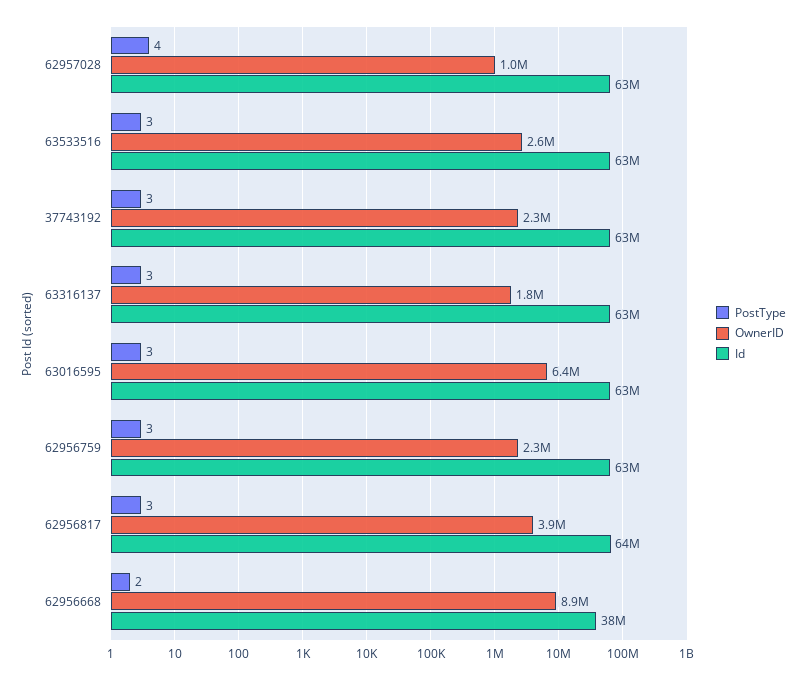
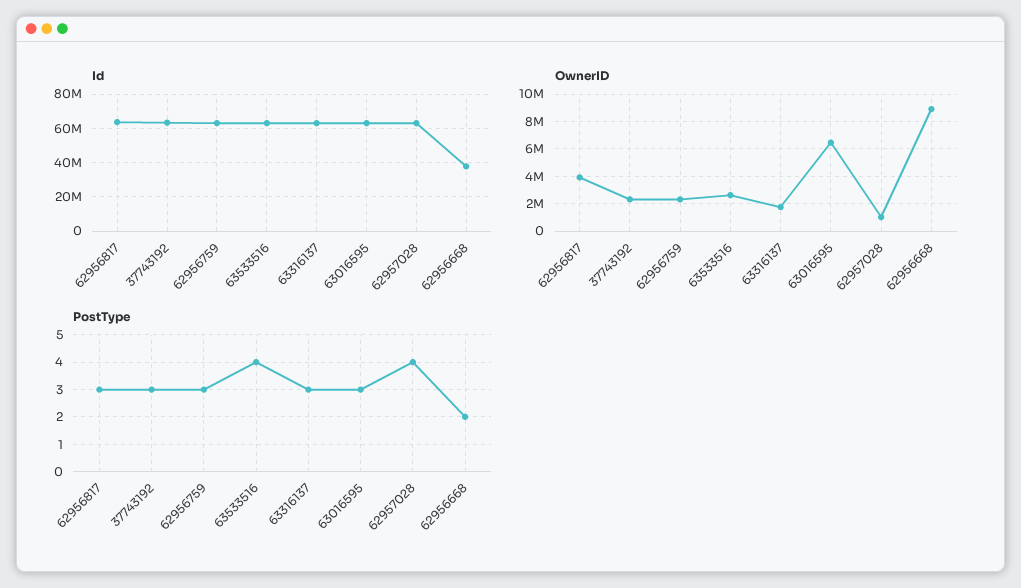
PostType, 63533516: 3 -> 4

